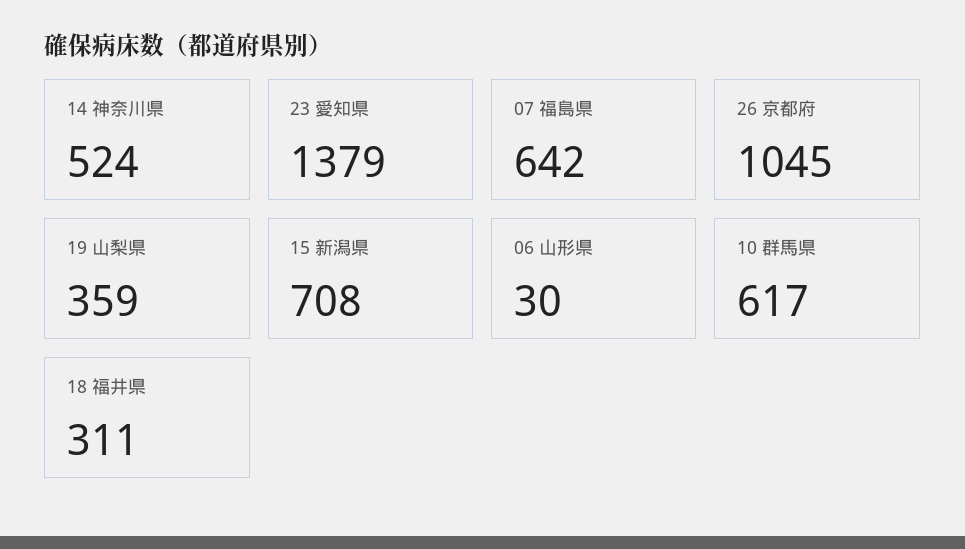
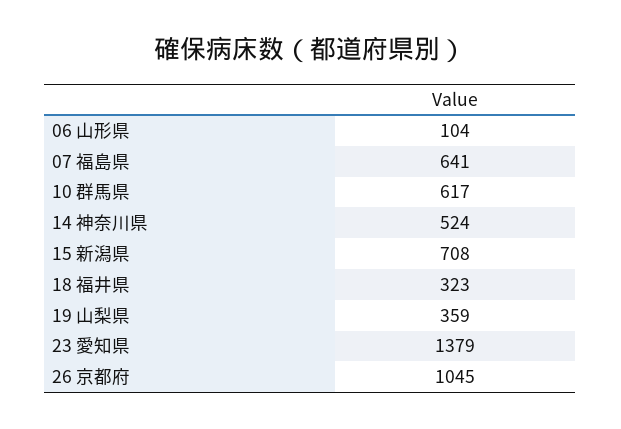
07 福島県: 642 -> 641
06 山形県: 30 -> 104
18 福井県: 311 -> 323

